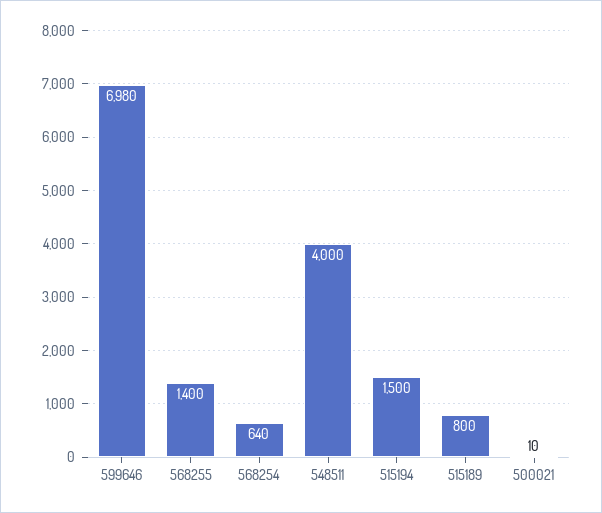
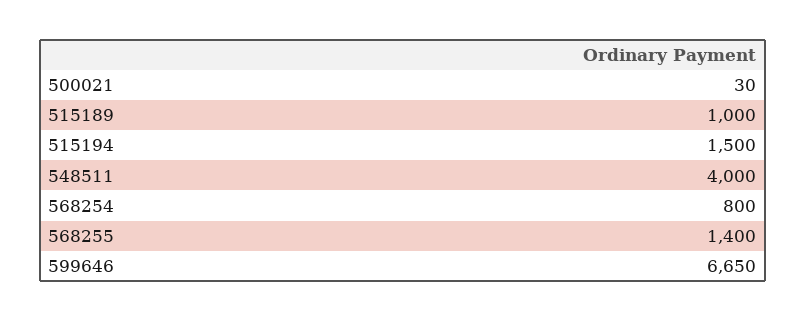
599646: 6980 -> 6650
568254: 640 -> 800
515189: 800 -> 1000
500021: 10 -> 30

